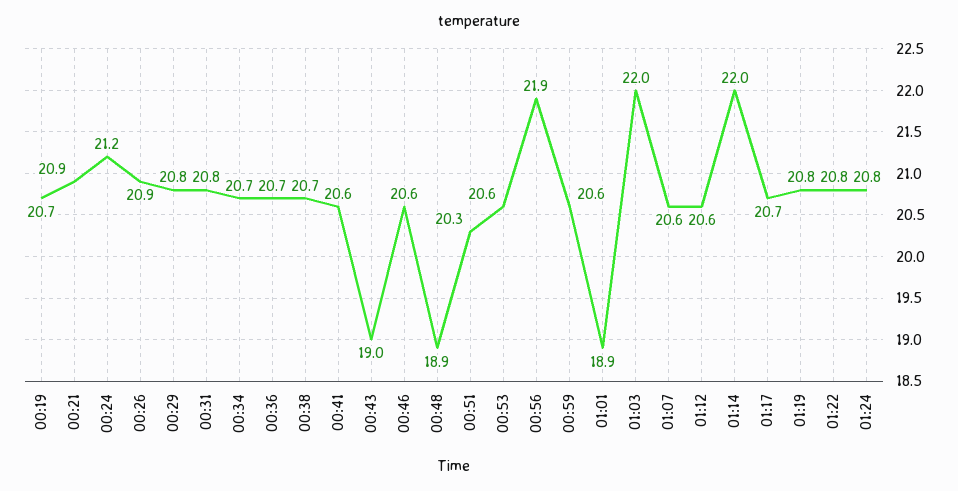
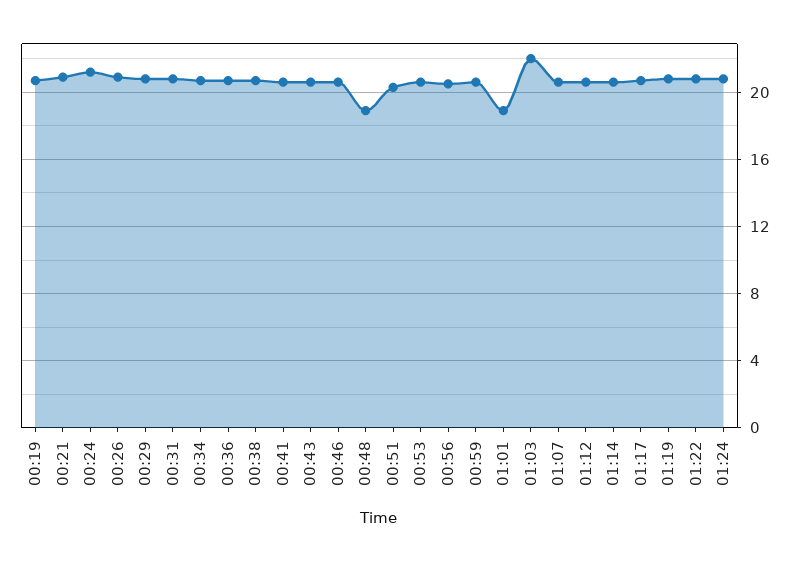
00:43: 19 -> 20.5
00:56: 21.9 -> 20.5
01:14: 22 -> 20.5

